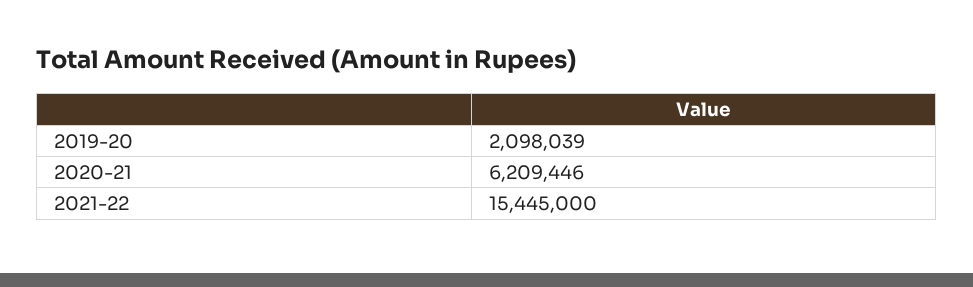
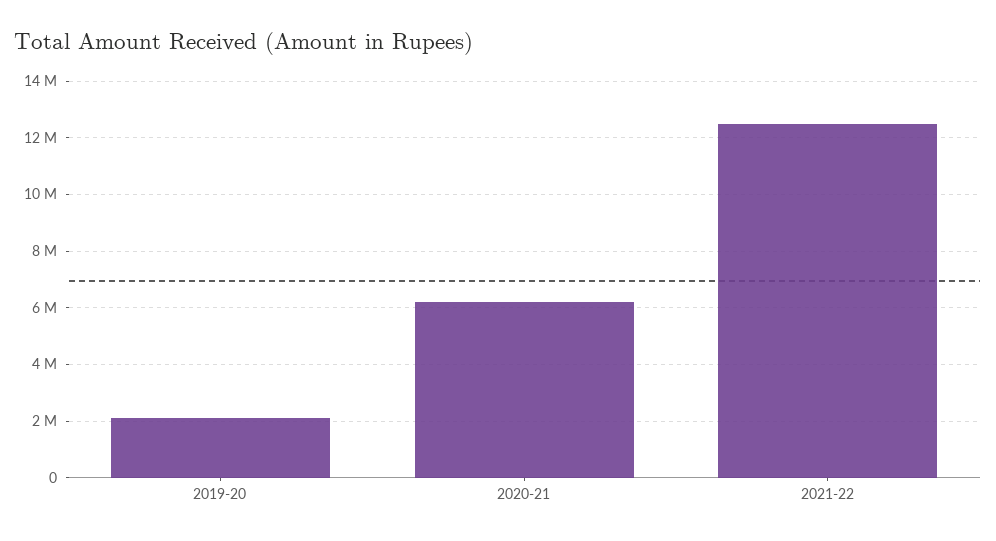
2021-22: 15445000 -> 12500000

